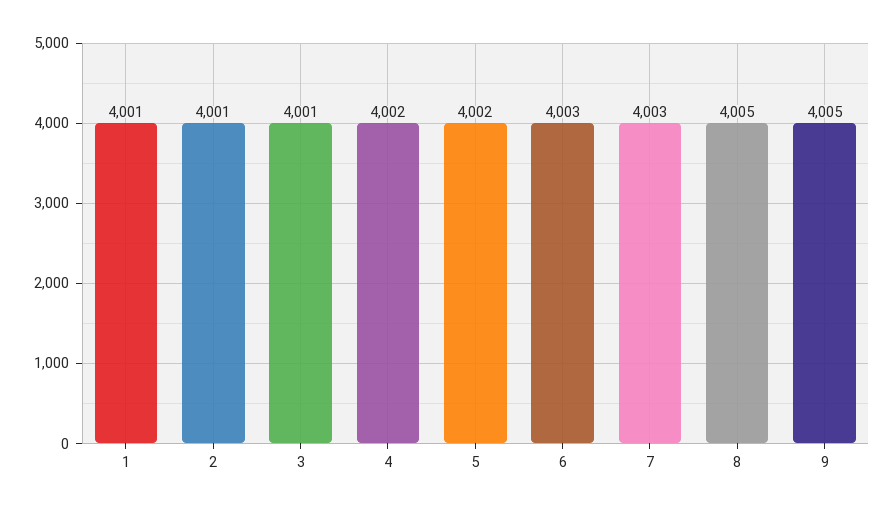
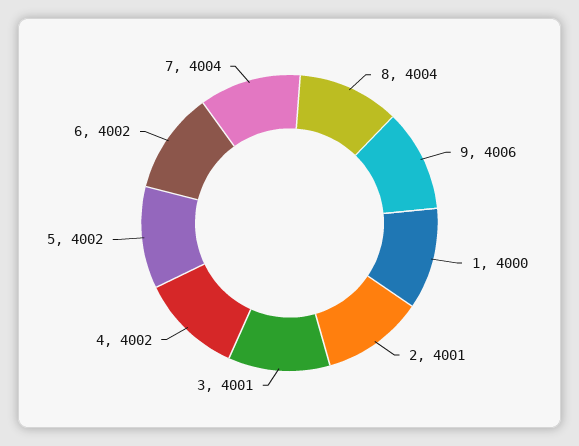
1: 4001 -> 4000
6: 4003 -> 4002
7: 4003 -> 4004
8: 4005 -> 4004
9: 4005 -> 4006

